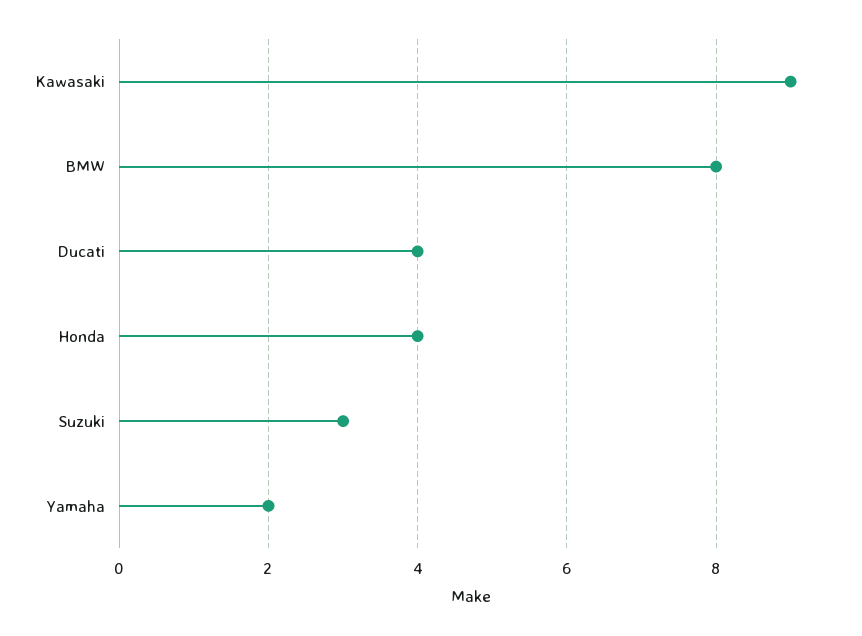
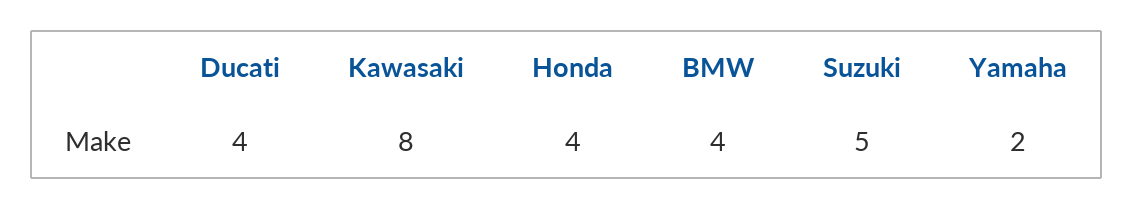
Kawasaki: 9 -> 8
BMW: 8 -> 4
Suzuki: 3 -> 5

